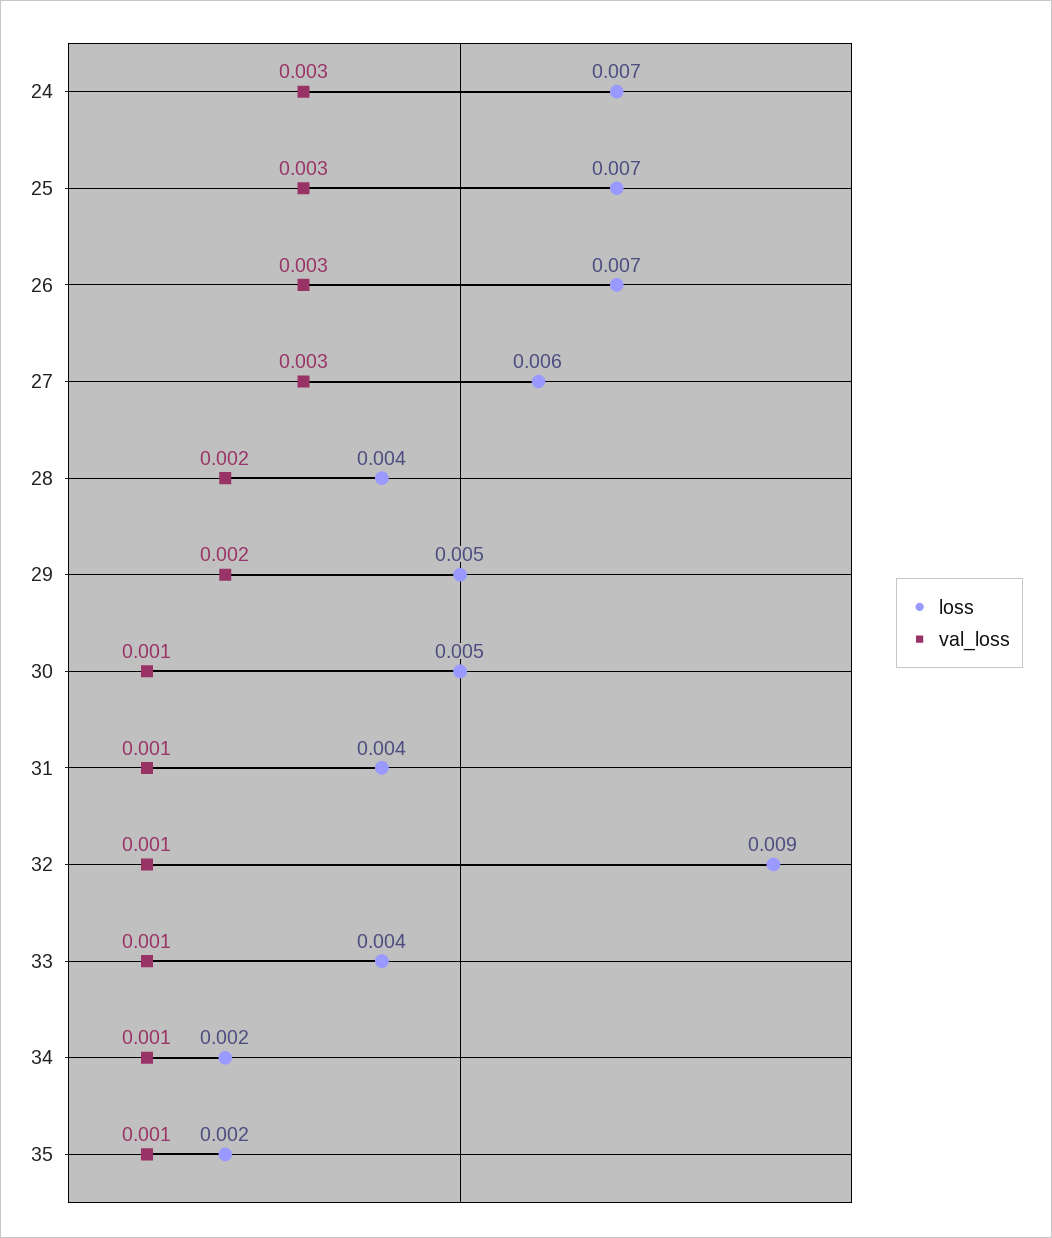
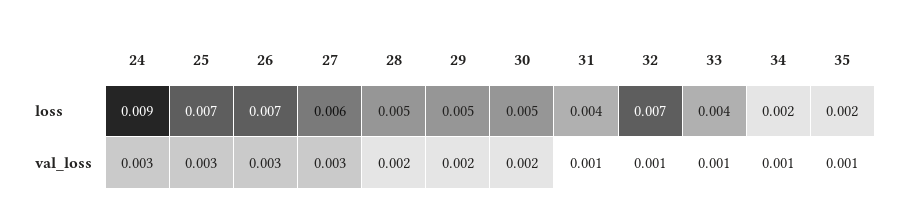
loss, 24: 0.007 -> 0.009
loss, 28: 0.004 -> 0.005
val_loss, 30: 0.001 -> 0.002
loss, 32: 0.009 -> 0.007

